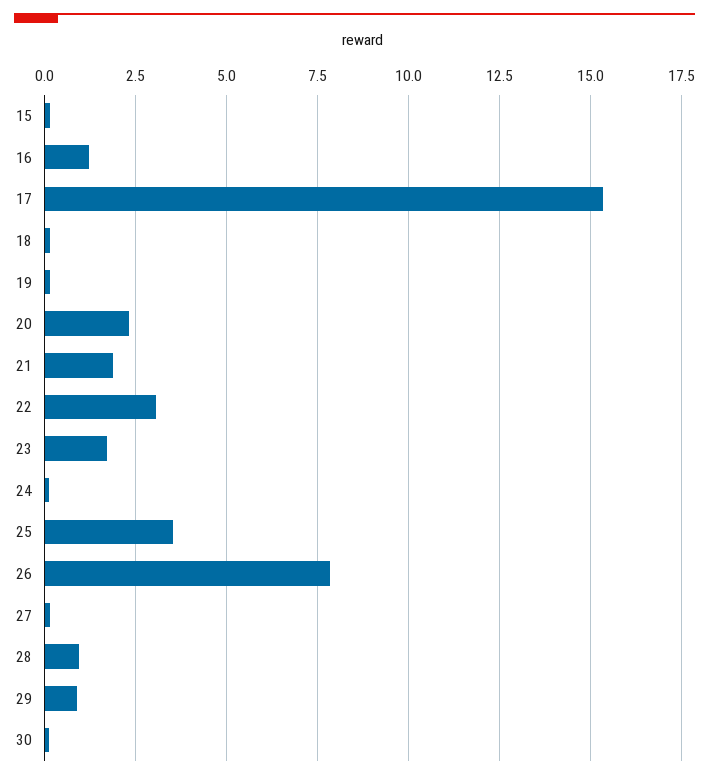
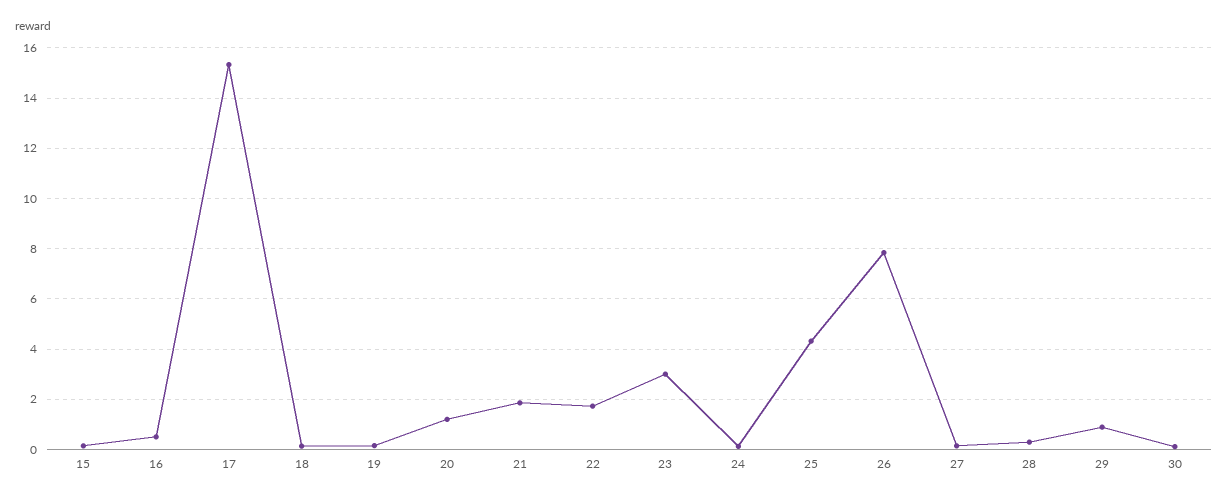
16: 1.25 -> 0.5
20: 2.25 -> 1.25
22: 3 -> 1.75
23: 1.75 -> 3
25: 3.5 -> 4.25
28: 1 -> 0.25

